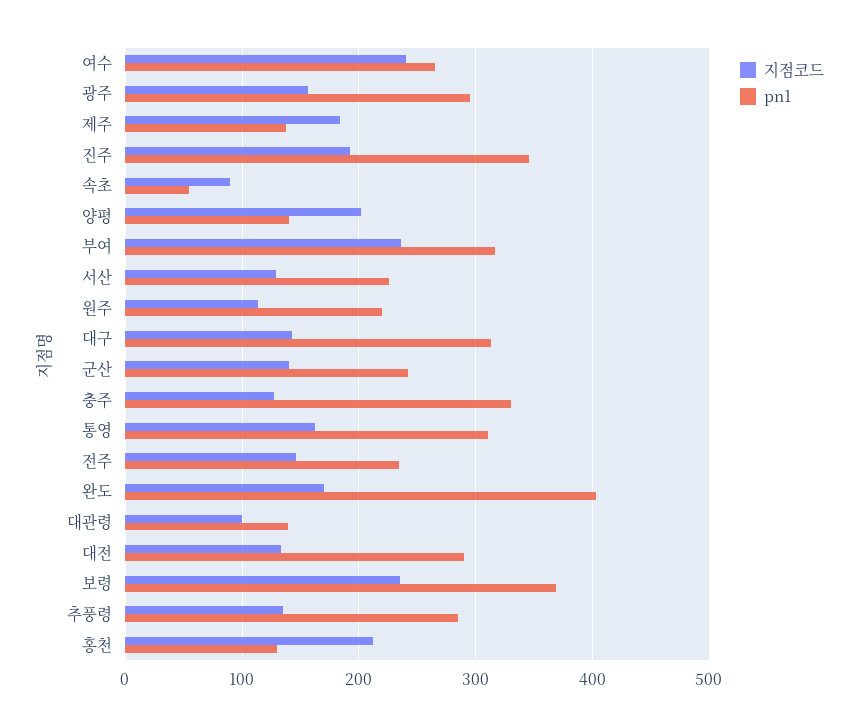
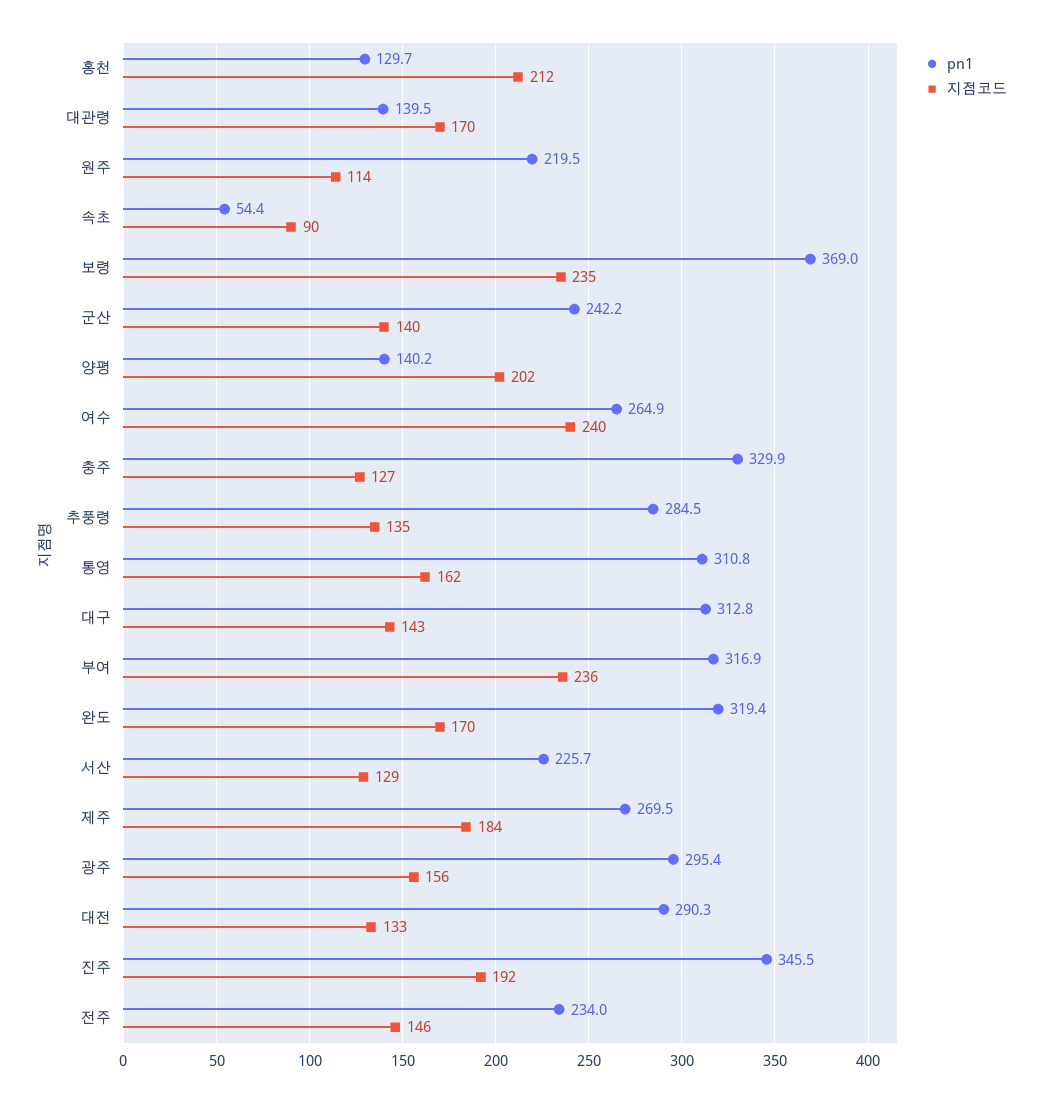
pn1, 제주: 140 -> 269.5
pn1, 완도: 400 -> 319.4
지점코드, 대관령: 100 -> 170

